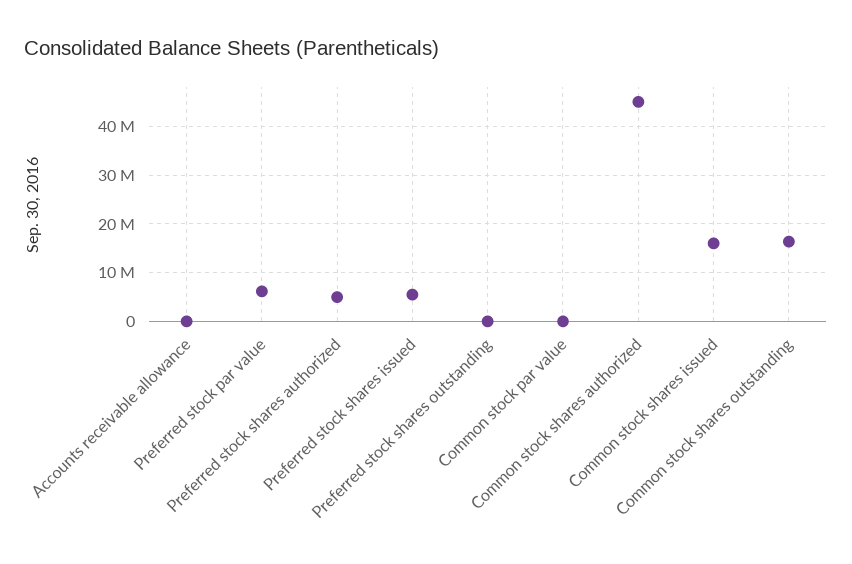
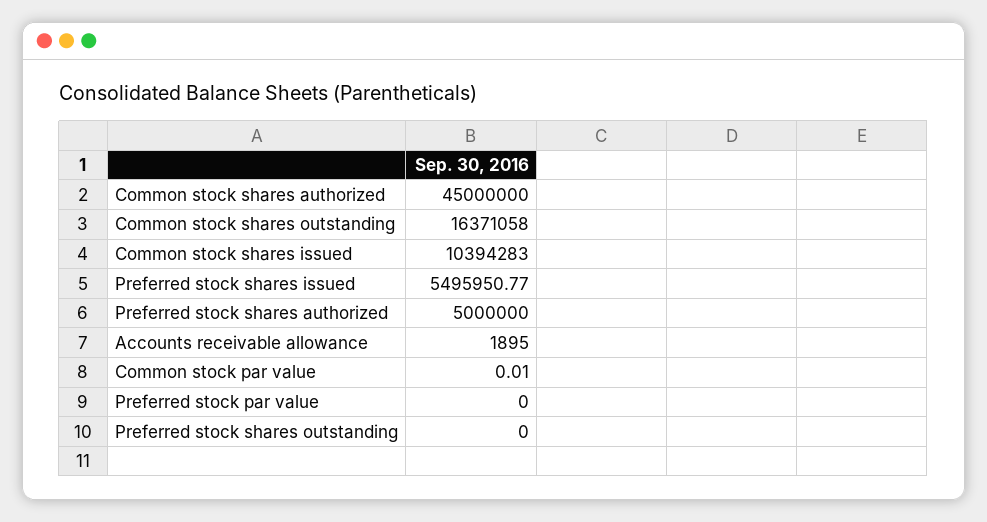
Preferred stock par value: 6000000 -> 0
Common stock shares issued: 16000000 -> 10394283

